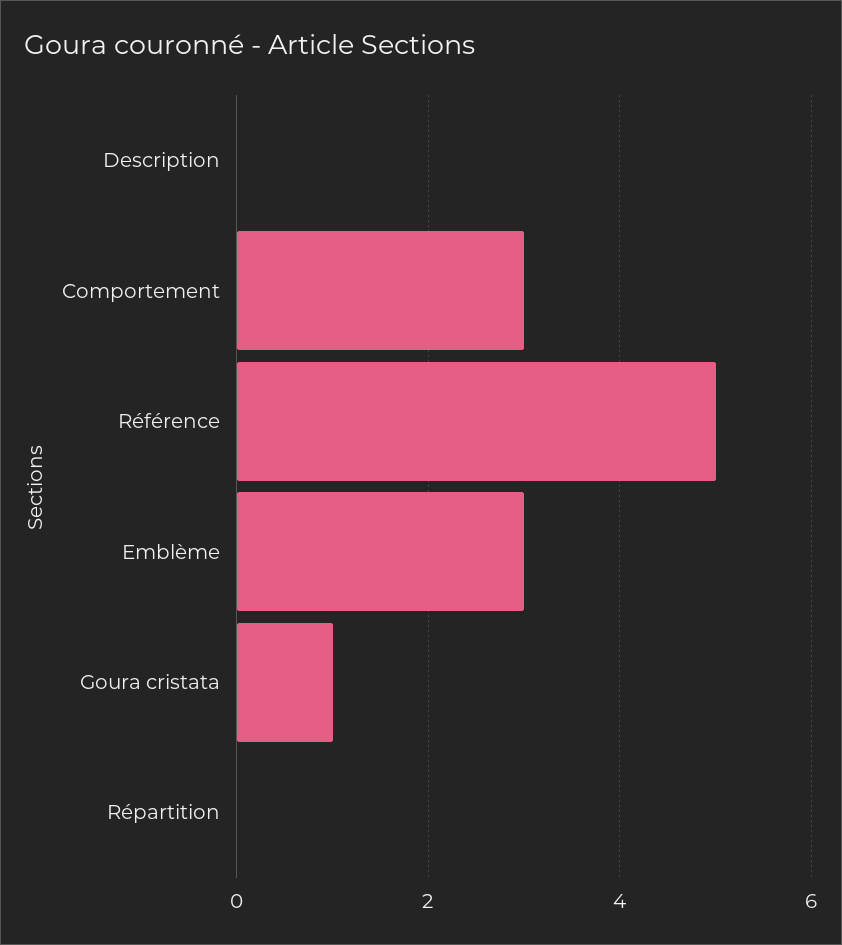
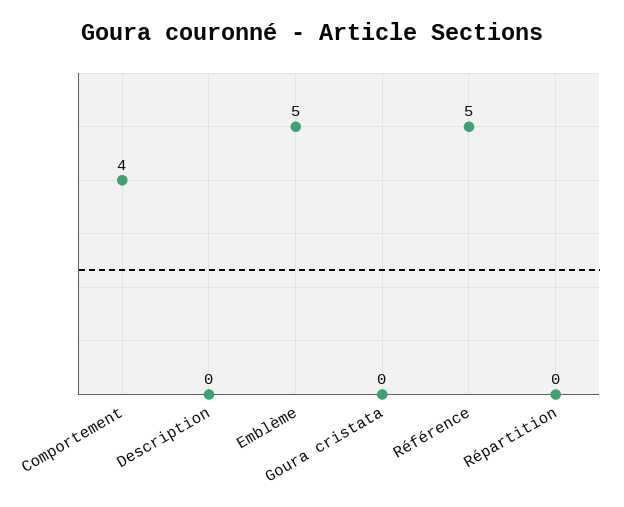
Comportement: 3 -> 4
Emblème: 3 -> 5
Goura cristata: 1 -> 0

